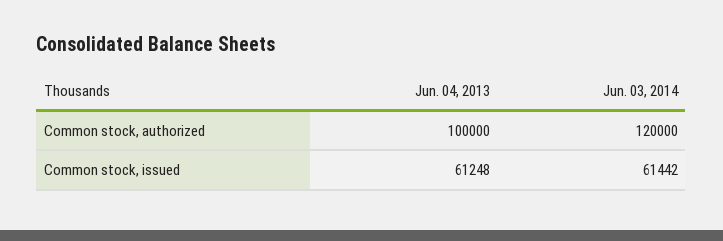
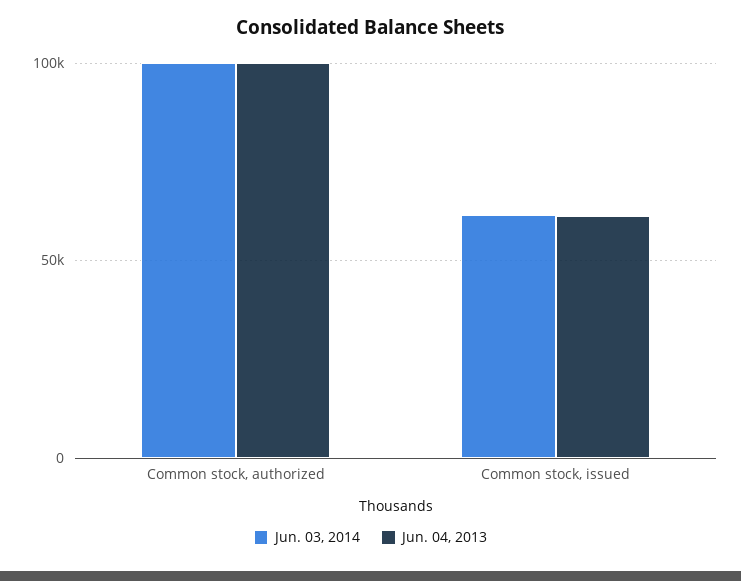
Jun. 03, 2014, Common stock, authorized: 120000 -> 100000

